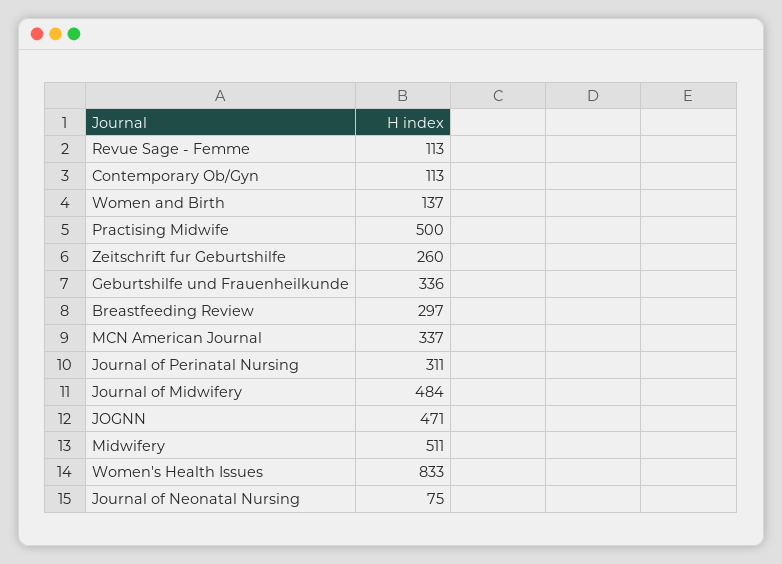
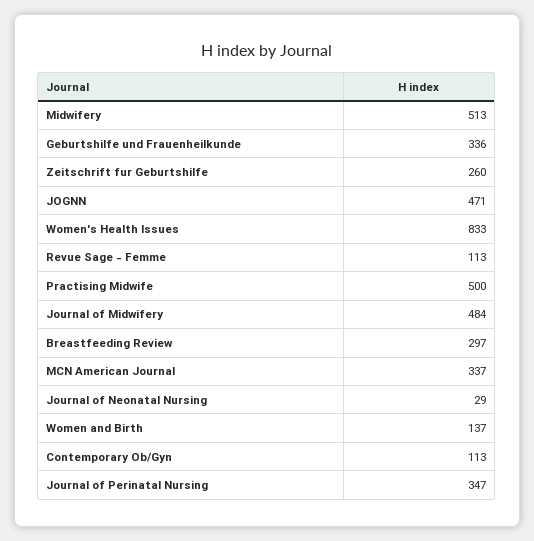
Journal of Perinatal Nursing: 311 -> 347
Midwifery: 511 -> 513
Journal of Neonatal Nursing: 75 -> 29

